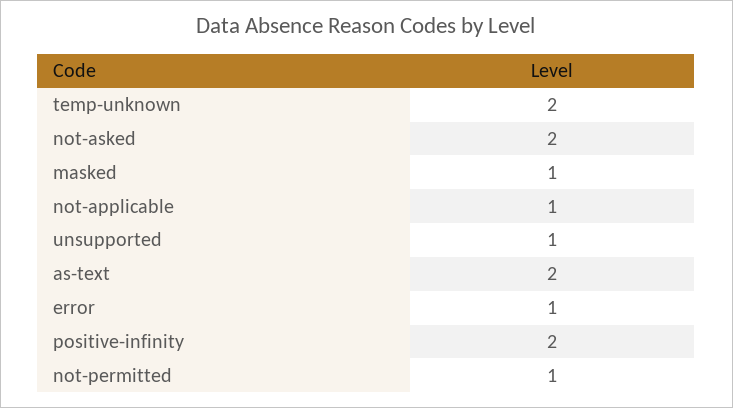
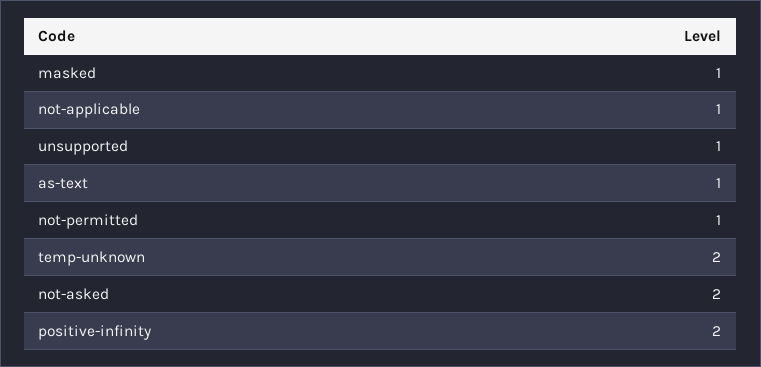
as-text: 2 -> 1
error: 1 -> none

